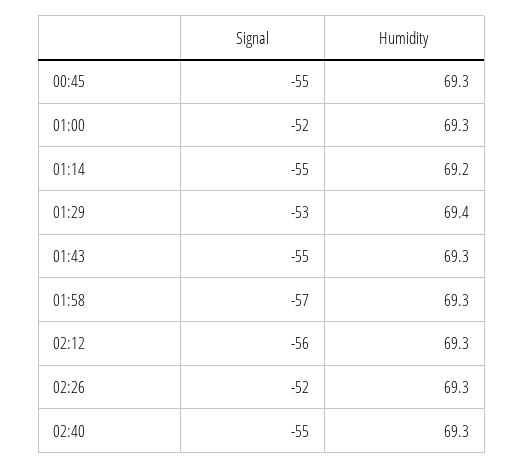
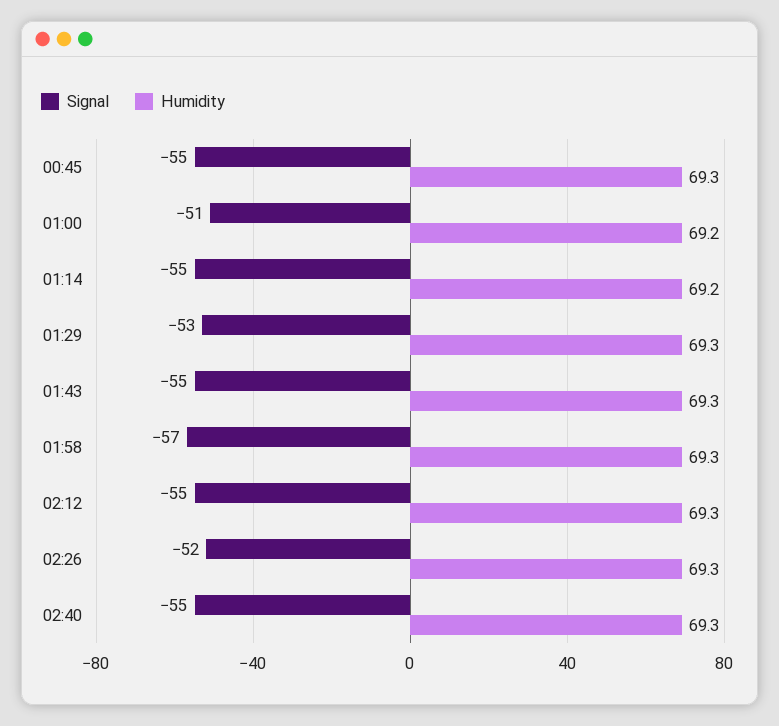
Signal, 01:00: -52 -> -51
Humidity, 01:00: 69.3 -> 69.2
Humidity, 01:29: 69.4 -> 69.3
Signal, 02:12: -56 -> -55

